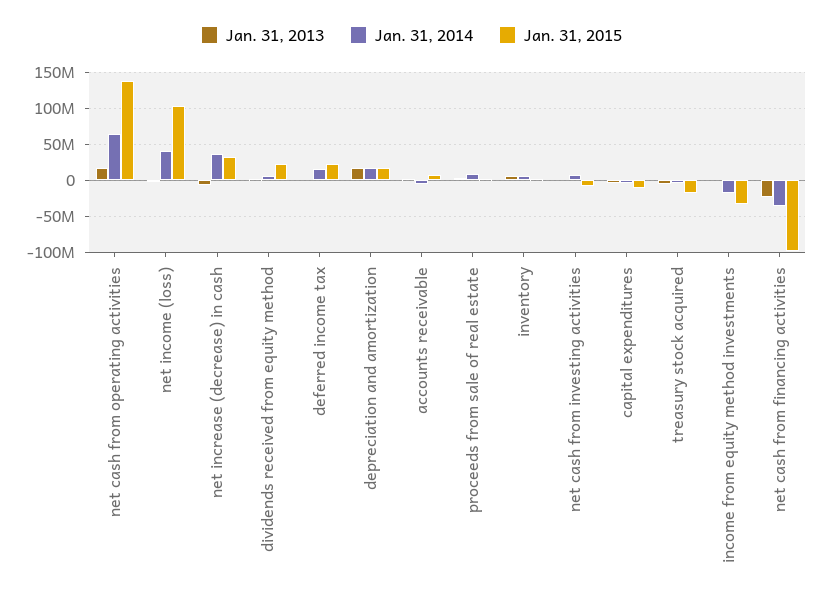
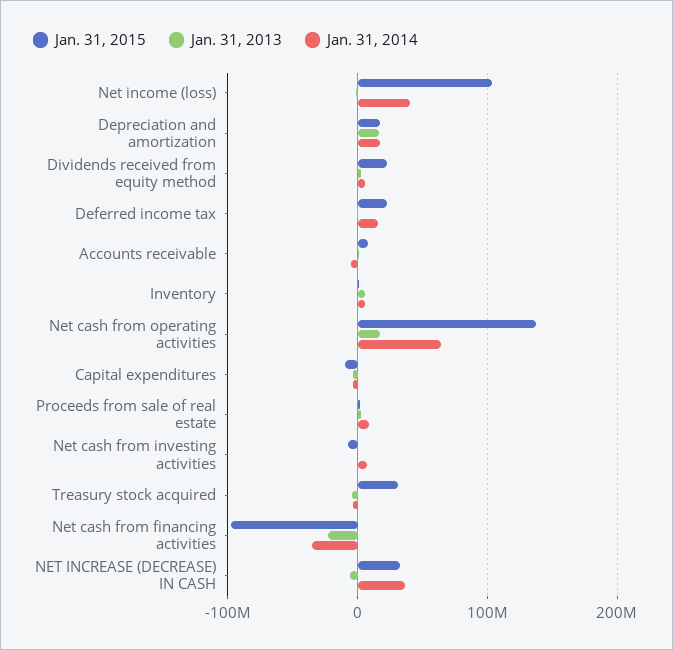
Jan. 31, 2015, treasury stock acquired: -20000000 -> 30000000
Jan. 31, 2013, income from equity method investments: 0 -> none
Jan. 31, 2014, income from equity method investments: -20000000 -> none
Jan. 31, 2015, income from equity method investments: -30000000 -> none

